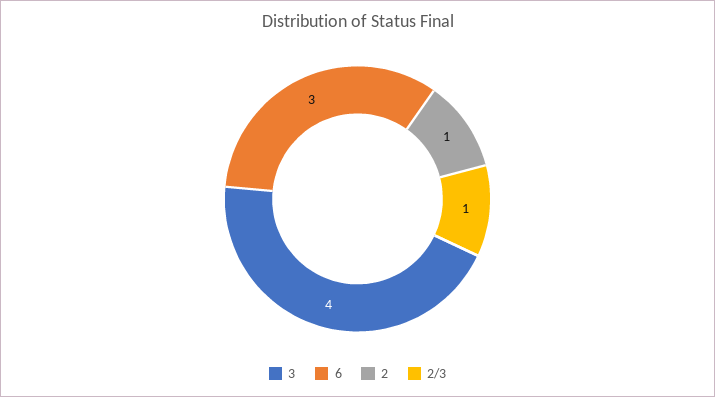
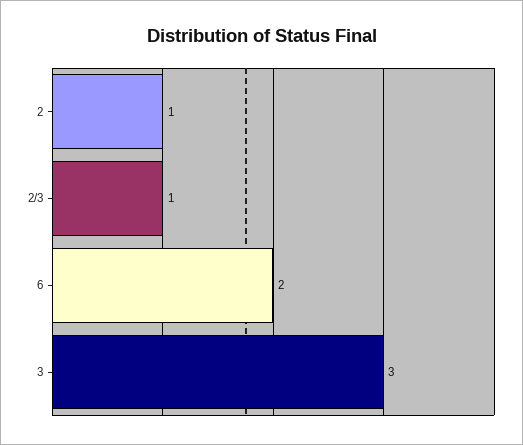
3: 4 -> 3
6: 3 -> 2

